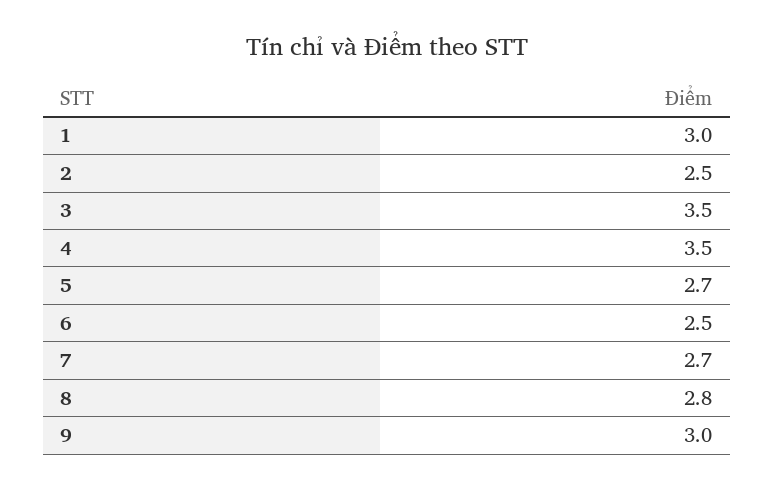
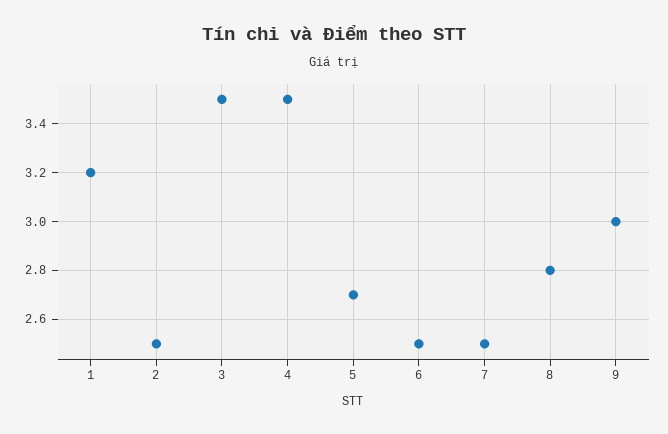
1: 3 -> 3.2
7: 2.7 -> 2.5

